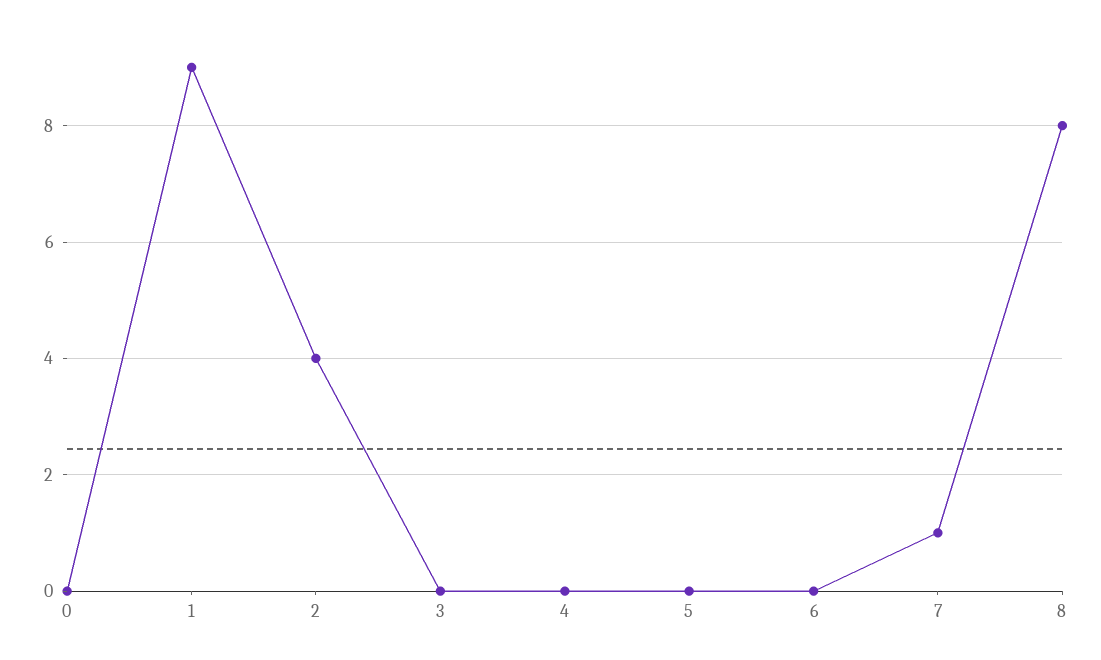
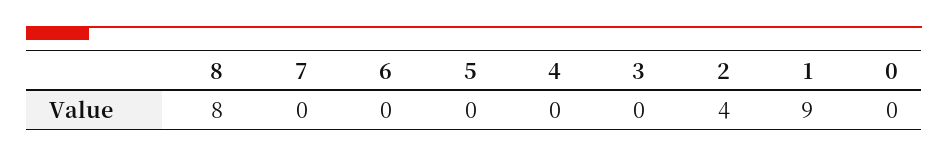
7: 1 -> 0

